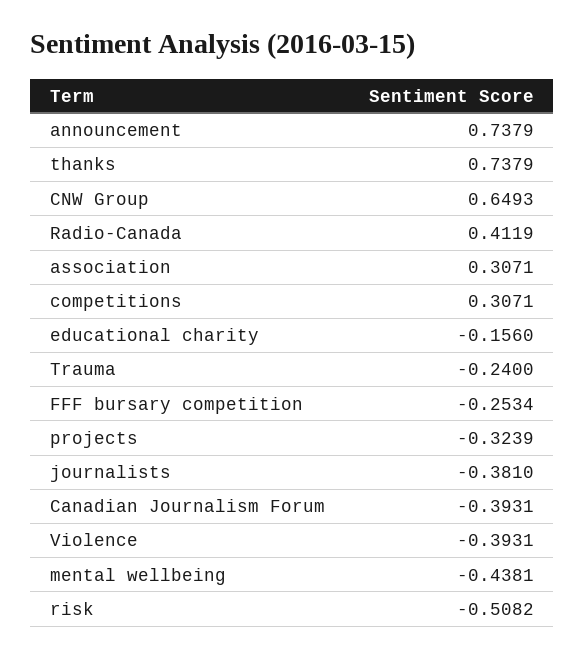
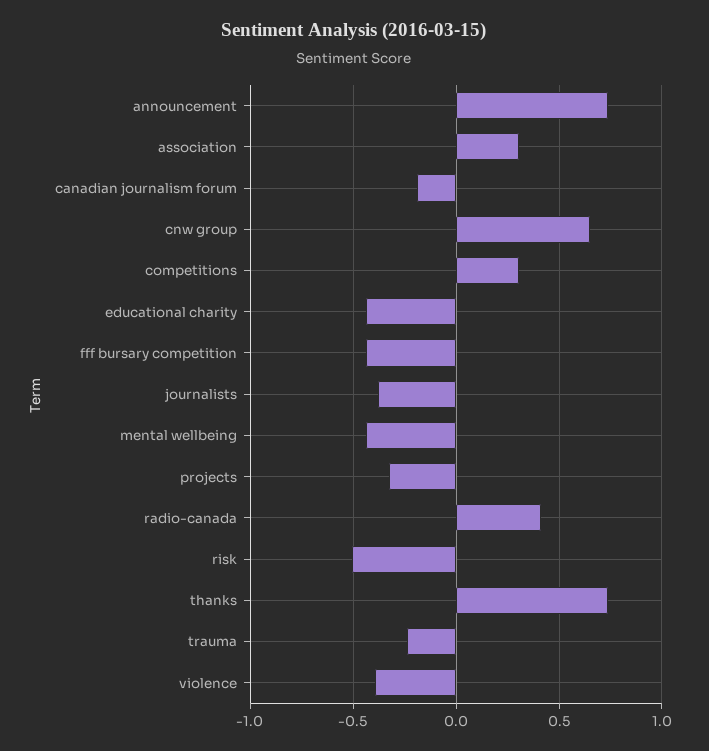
educational charity: -0.156 -> -0.45
FFF bursary competition: -0.2534 -> -0.45
Canadian Journalism Forum: -0.3931 -> -0.2

